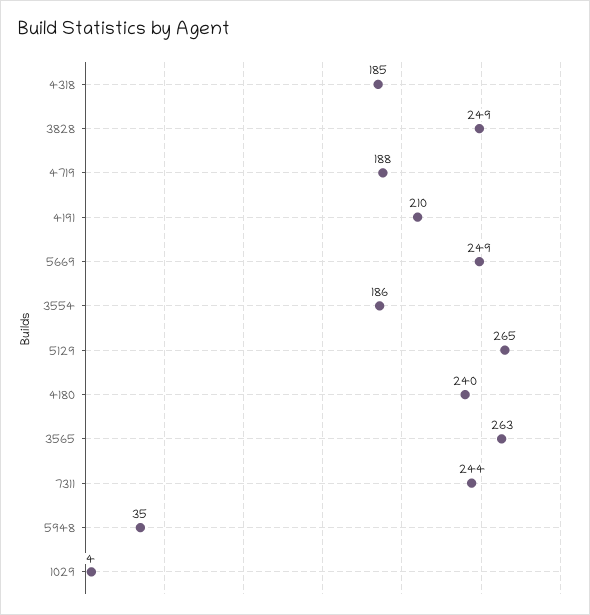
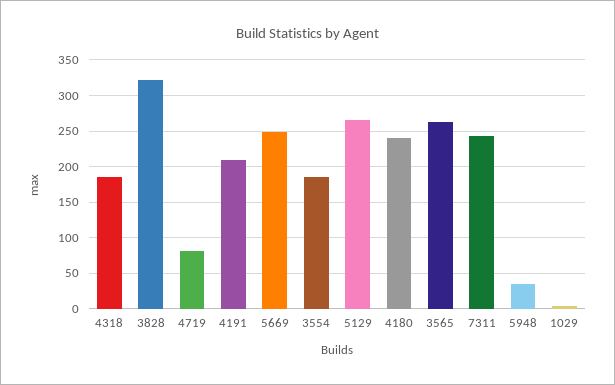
3828: 249 -> 320
4719: 188 -> 80

